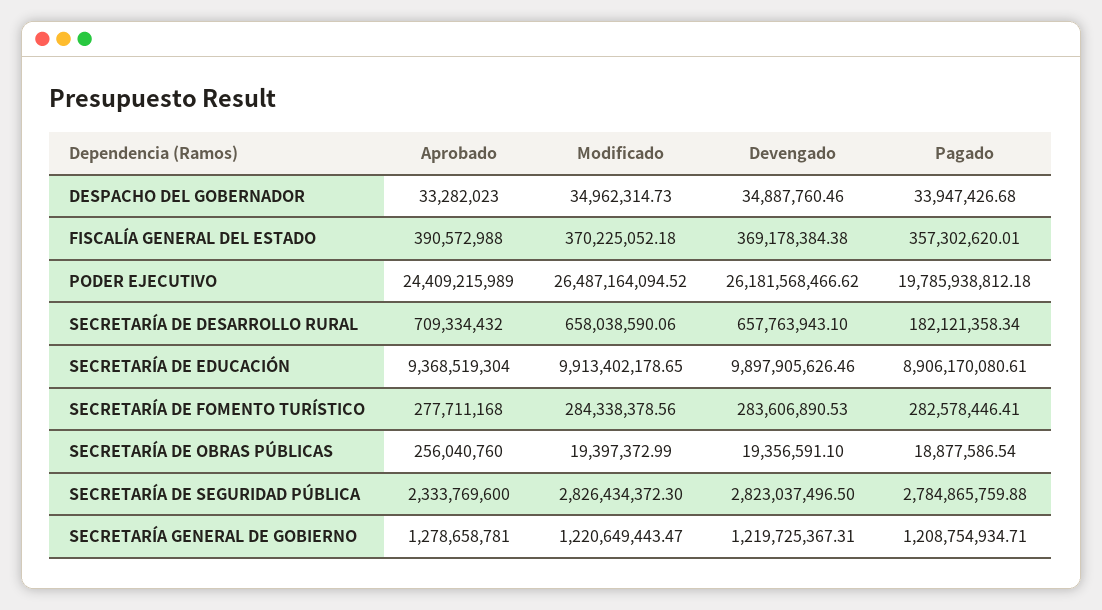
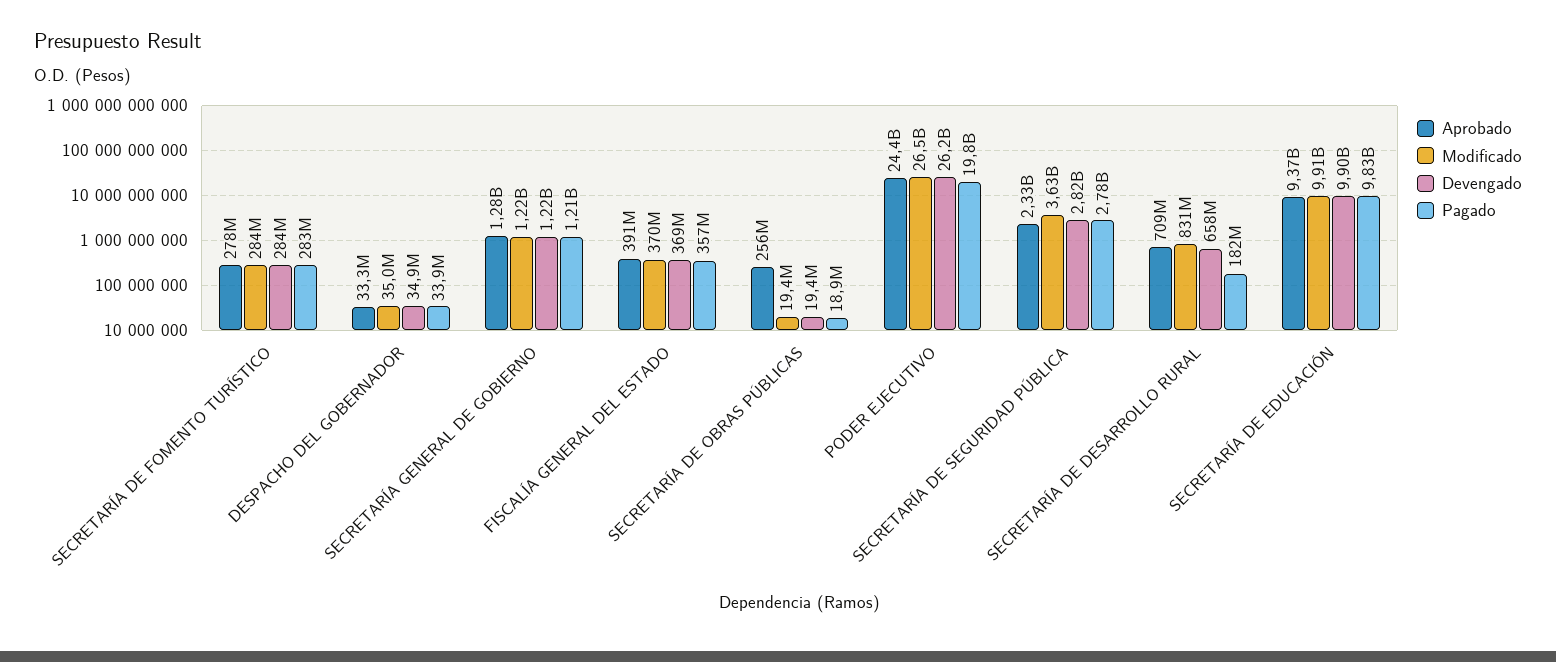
Modificado, SECRETARÍA DE DESARROLLO RURAL: 658038590.06 -> 831000000
Pagado, SECRETARÍA DE EDUCACIÓN: 8906170080.61 -> 9830000000
Modificado, SECRETARÍA DE SEGURIDAD PÚBLICA: 2826434372.3 -> 3630000000

